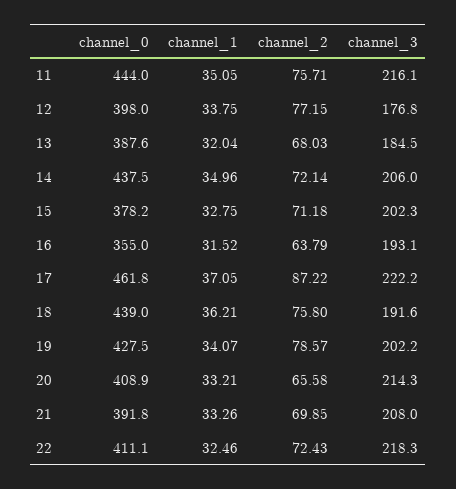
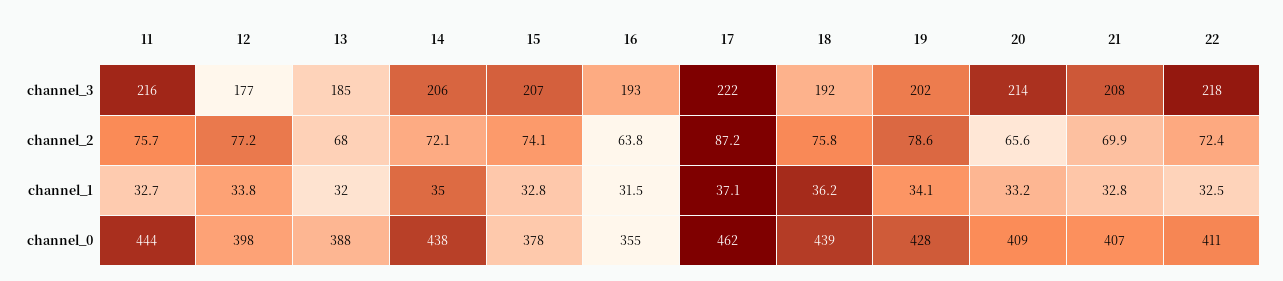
channel_1, 11: 35.05 -> 32.7
channel_2, 15: 71.18 -> 74.1
channel_3, 15: 202.3 -> 207
channel_0, 21: 391.8 -> 407
channel_1, 21: 33.26 -> 32.8

